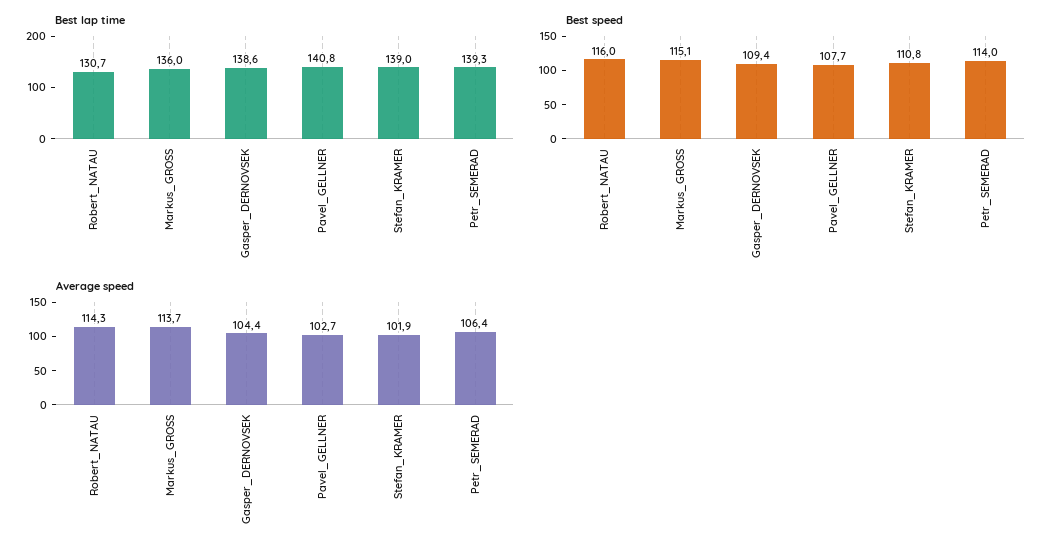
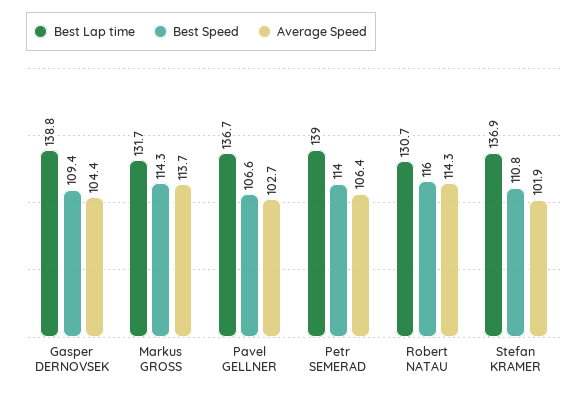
Best lap time, Markus_GROSS: 136 -> 131.7
Best lap time, Gasper_DERNOVSEK: 138.6 -> 138.8
Best lap time, Pavel_GELLNER: 140.8 -> 136.7
Best lap time, Stefan_KRAMER: 139 -> 136.9
Best lap time, Petr_SEMERAD: 139.3 -> 139
Best speed, Markus_GROSS: 115.1 -> 114.3
Best speed, Pavel_GELLNER: 107.7 -> 106.6

